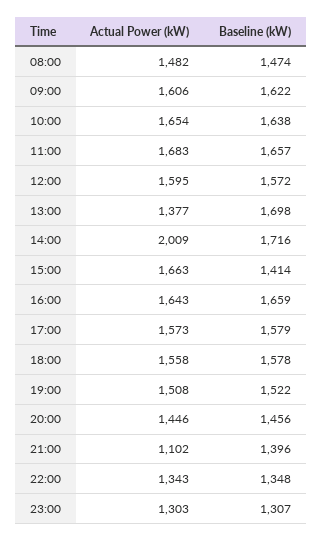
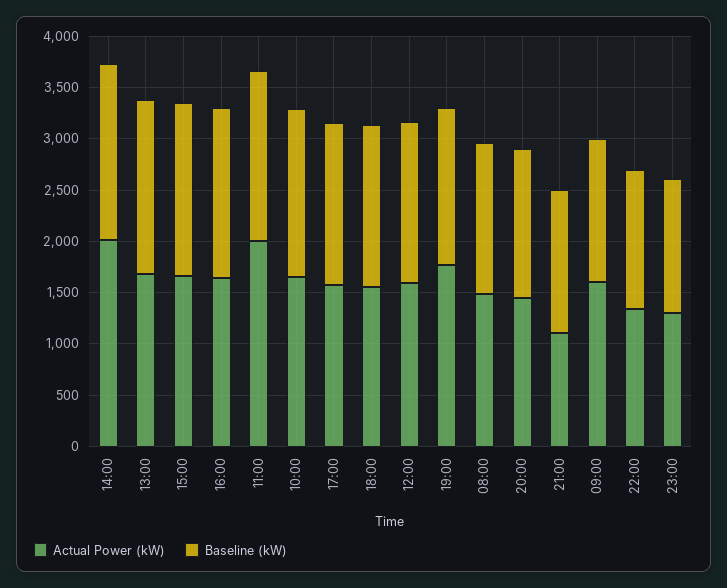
Baseline (kW), 09:00: 1622 -> 1400
Actual Power (kW), 11:00: 1683 -> 2000
Actual Power (kW), 13:00: 1377 -> 1700
Baseline (kW), 15:00: 1414 -> 1700
Actual Power (kW), 19:00: 1508 -> 1800

